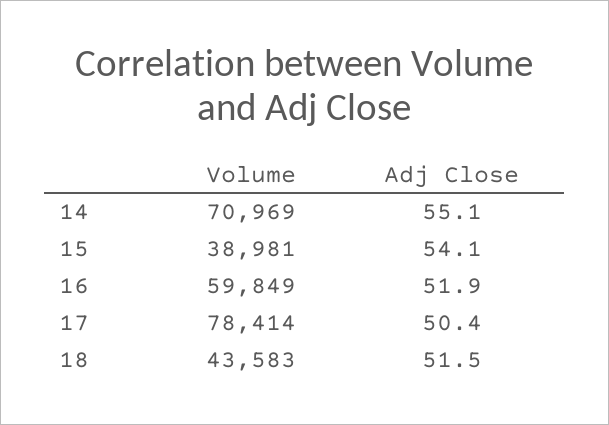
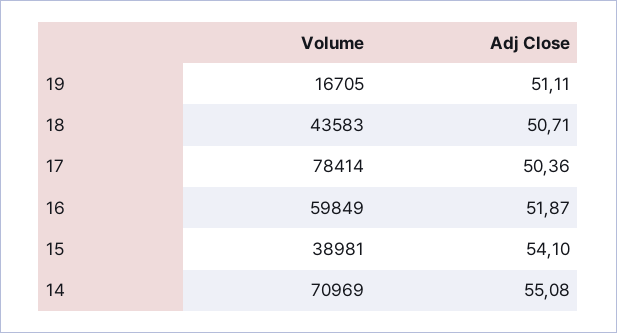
Adj Close, 18: 51.5 -> 50.71
Volume, 19: none -> 16705
Adj Close, 19: none -> 51.11

